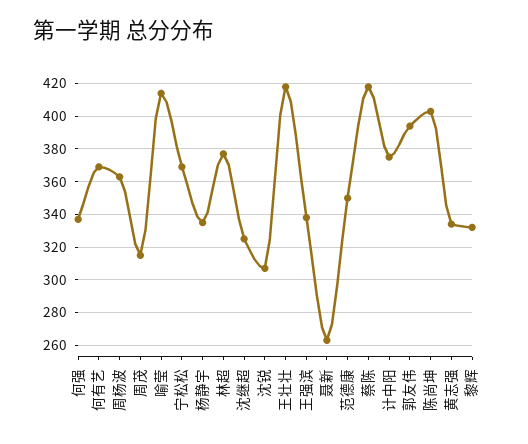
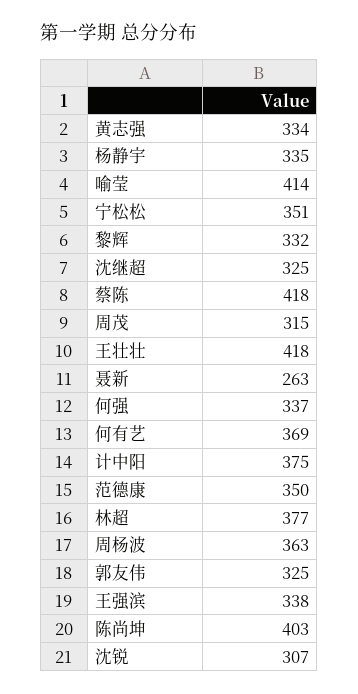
宁松松: 370 -> 351
郭友伟: 395 -> 325

